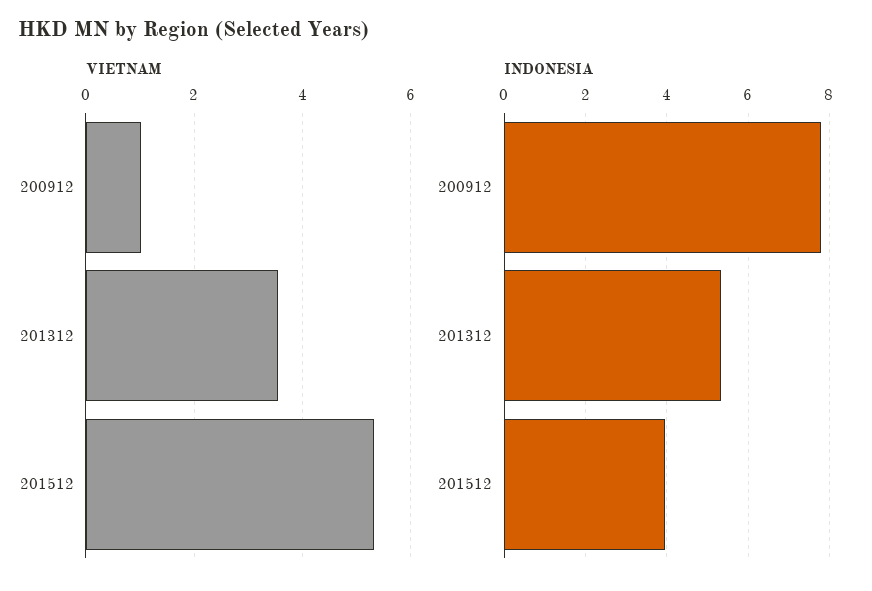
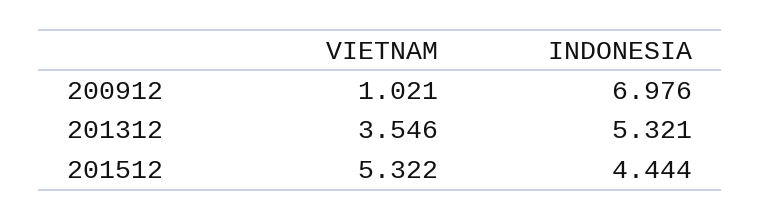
INDONESIA, 200912: 7.8 -> 6.976
INDONESIA, 201512: 4 -> 4.444

